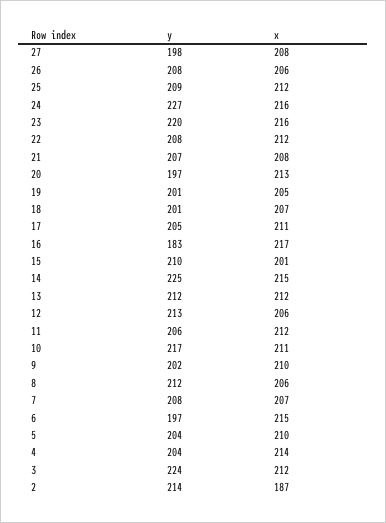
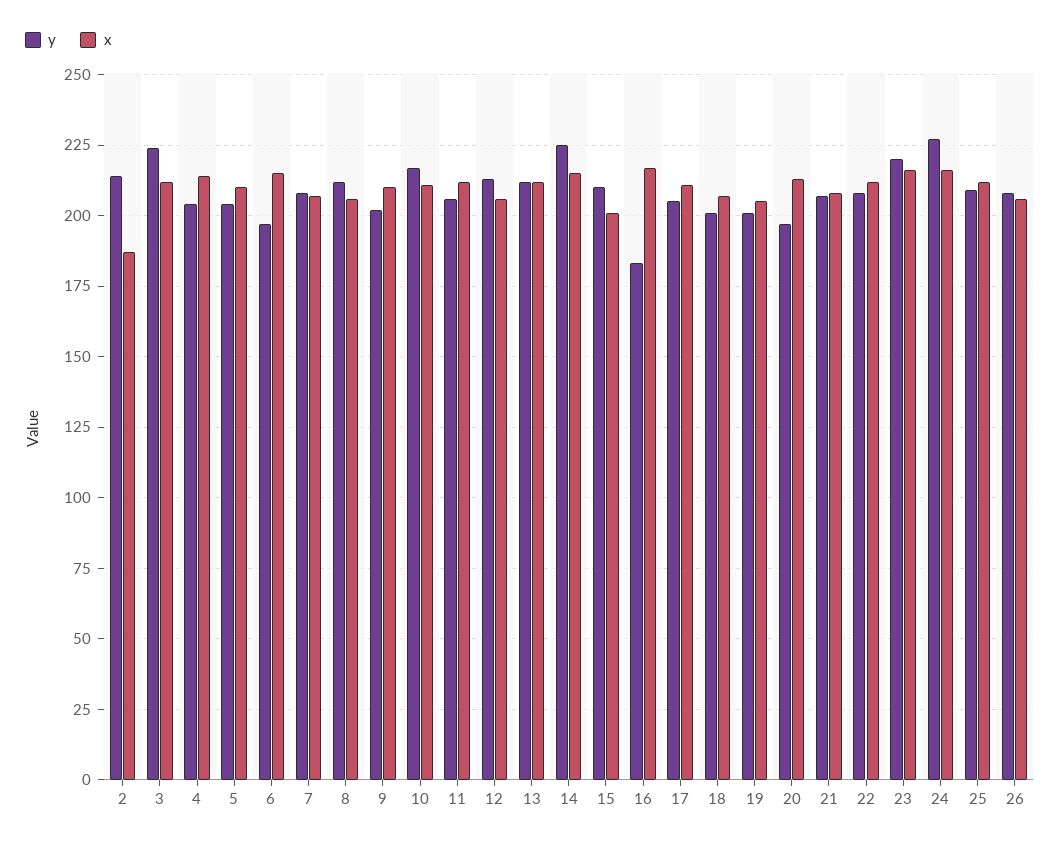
y, 27: 198 -> none
x, 27: 208 -> none

